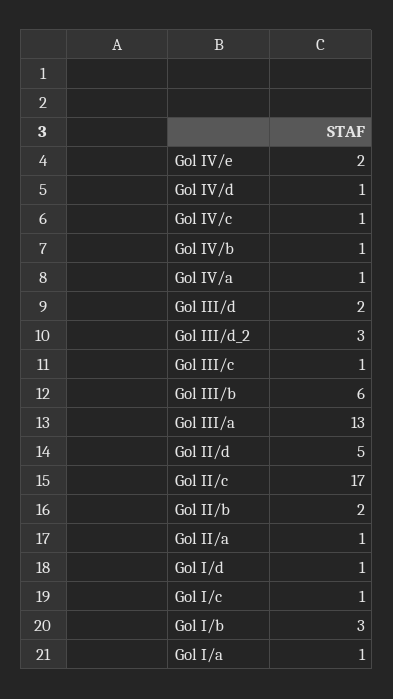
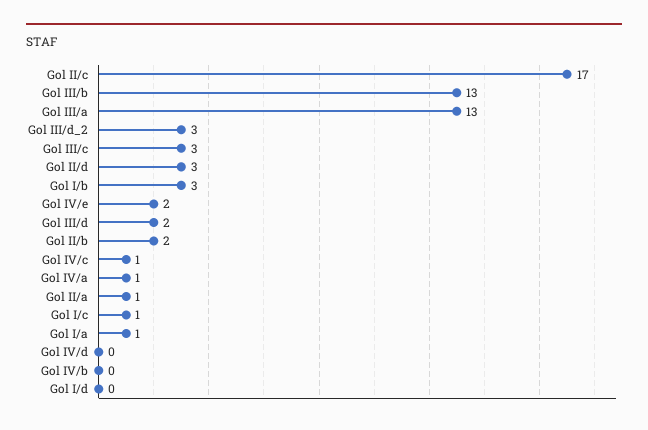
Gol IV/d: 1 -> 0
Gol IV/b: 1 -> 0
Gol III/c: 1 -> 3
Gol III/b: 6 -> 13
Gol II/d: 5 -> 3
Gol I/d: 1 -> 0

